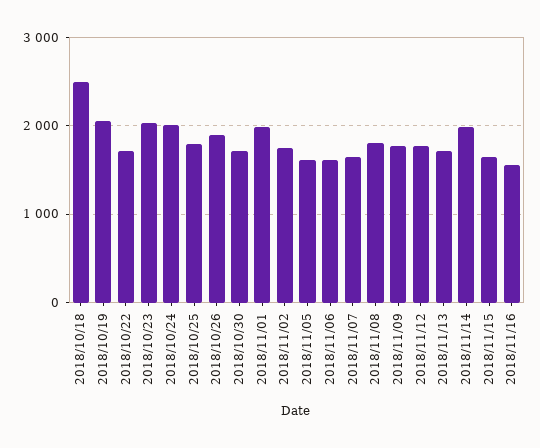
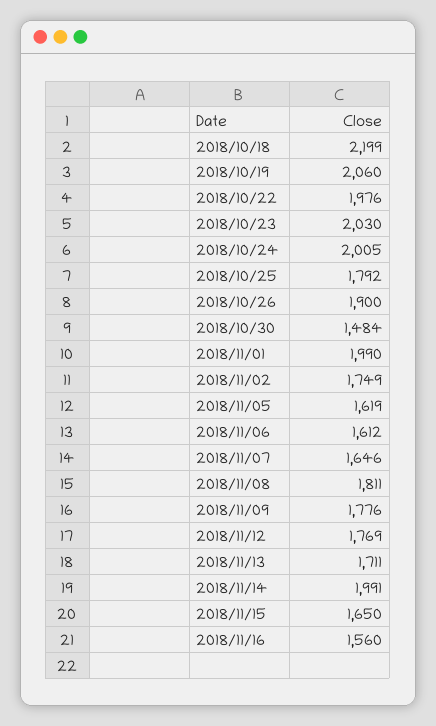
2018/10/18: 2500 -> 2199
2018/10/22: 1700 -> 1976
2018/10/30: 1700 -> 1484

